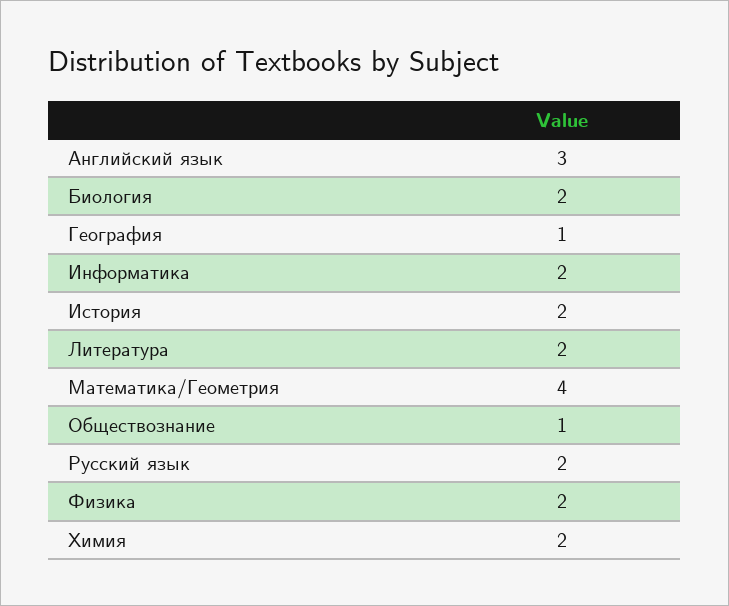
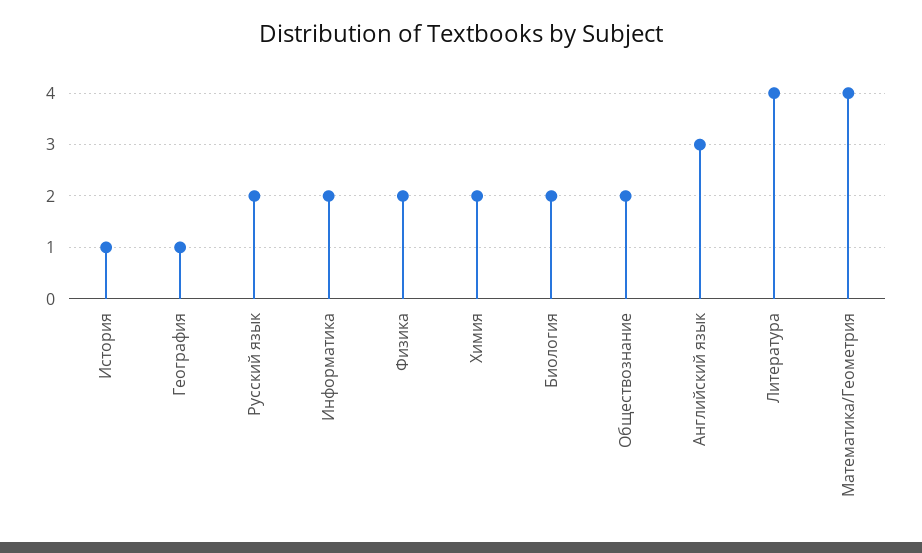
История: 2 -> 1
Литература: 2 -> 4
Обществознание: 1 -> 2

